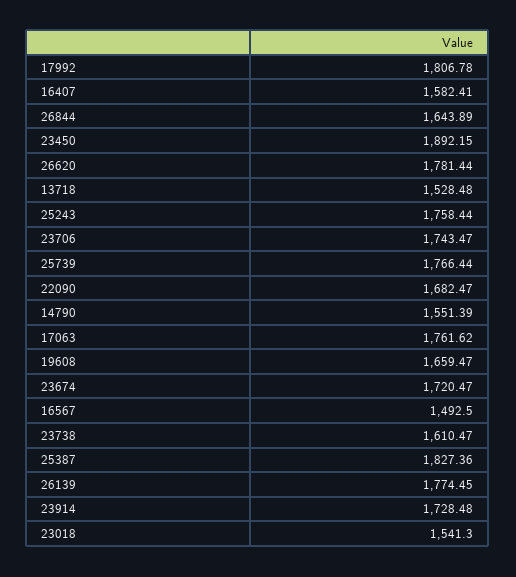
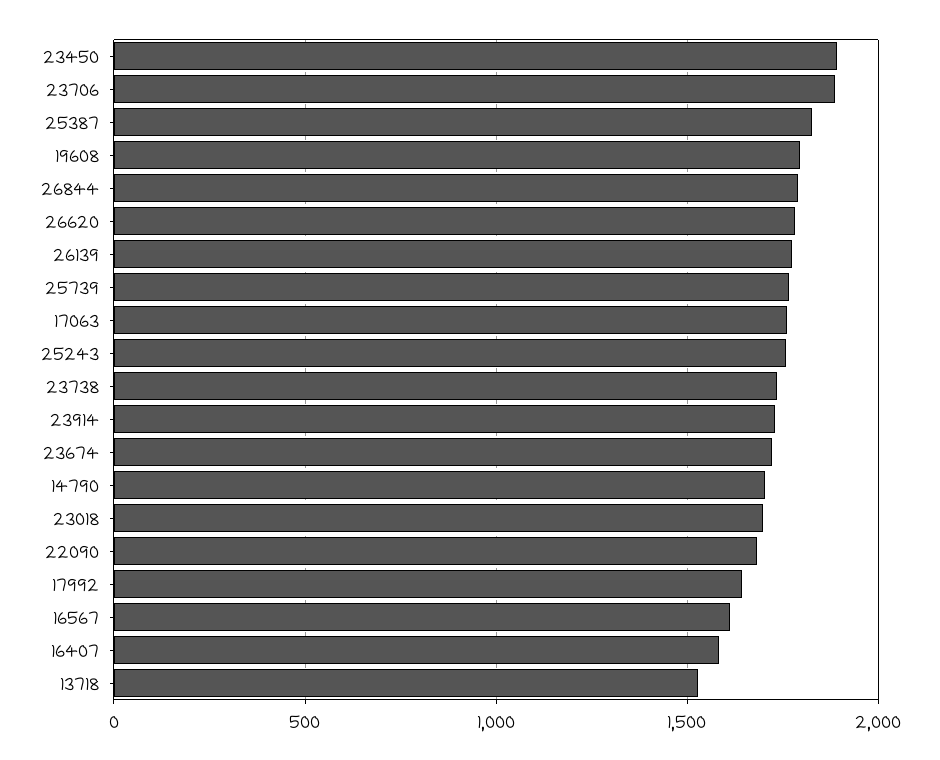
17992: 1806.78 -> 1650
26844: 1643.89 -> 1800
23706: 1743.47 -> 1900
14790: 1551.39 -> 1700
19608: 1659.47 -> 1800
16567: 1492.5 -> 1600
23738: 1610.47 -> 1750
23018: 1541.3 -> 1700

